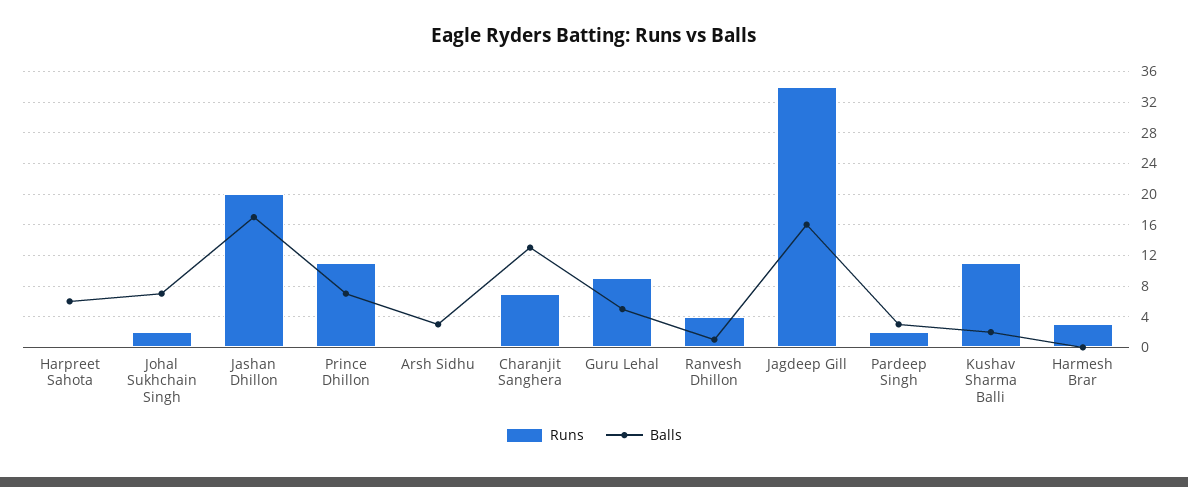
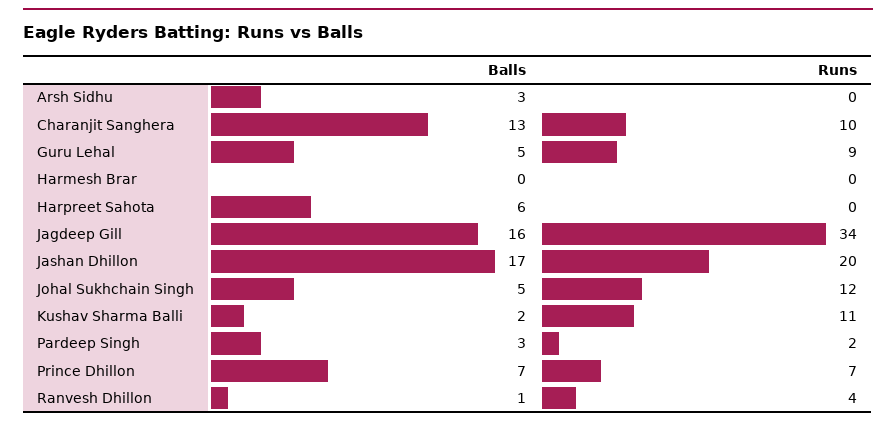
Runs, Johal Sukhchain Singh: 2 -> 12
Balls, Johal Sukhchain Singh: 7 -> 5
Runs, Prince Dhillon: 11 -> 7
Runs, Charanjit Sanghera: 7 -> 10
Runs, Harmesh Brar: 3 -> 0

